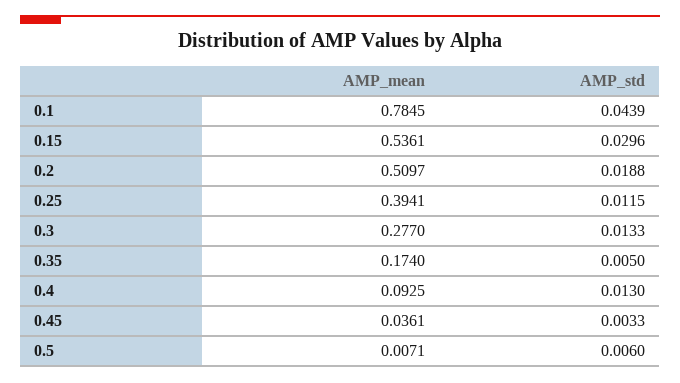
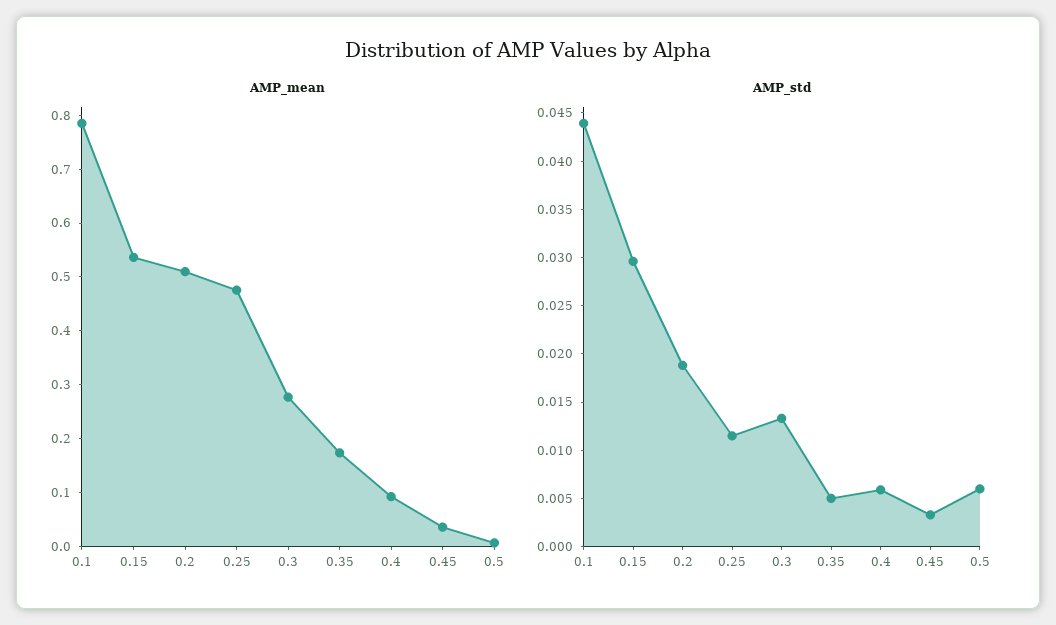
AMP_mean, 0.25: 0.3941 -> 0.48
AMP_std, 0.4: 0.013 -> 0.006

